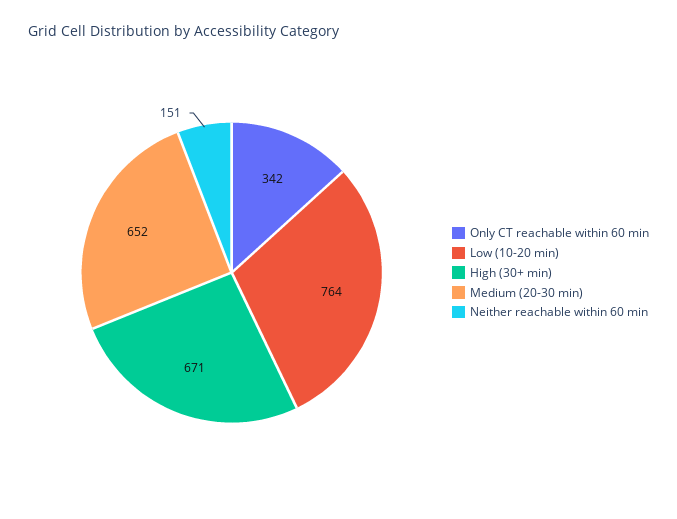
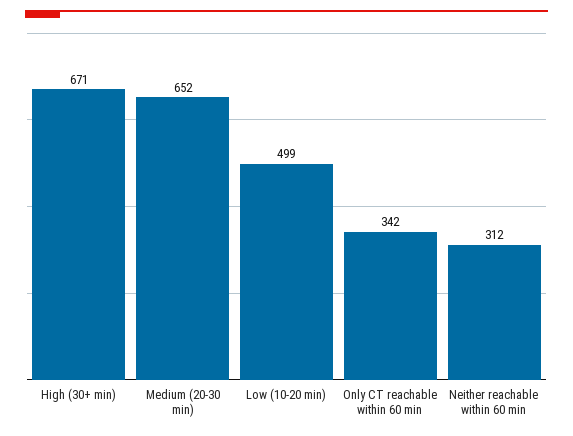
Low (10-20 min): 764 -> 499
Neither reachable within 60 min: 151 -> 312

